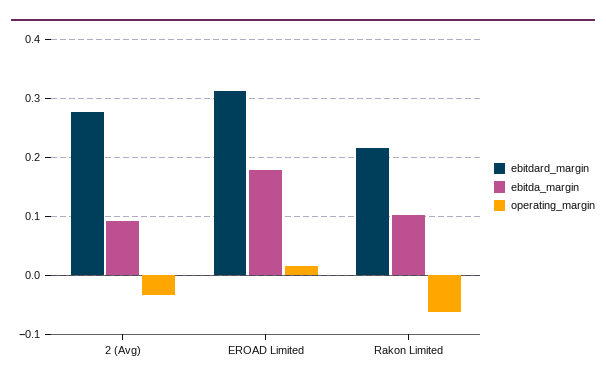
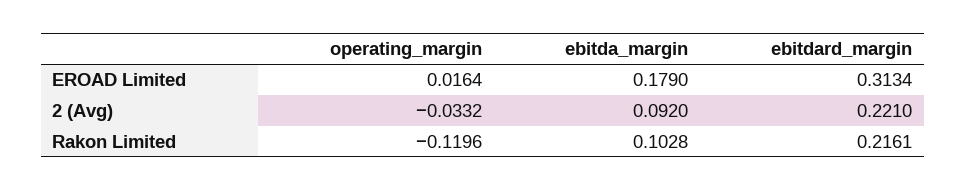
ebitdard_margin, 2 (Avg): 0.28 -> 0.221
operating_margin, Rakon Limited: -0.06 -> -0.1196

